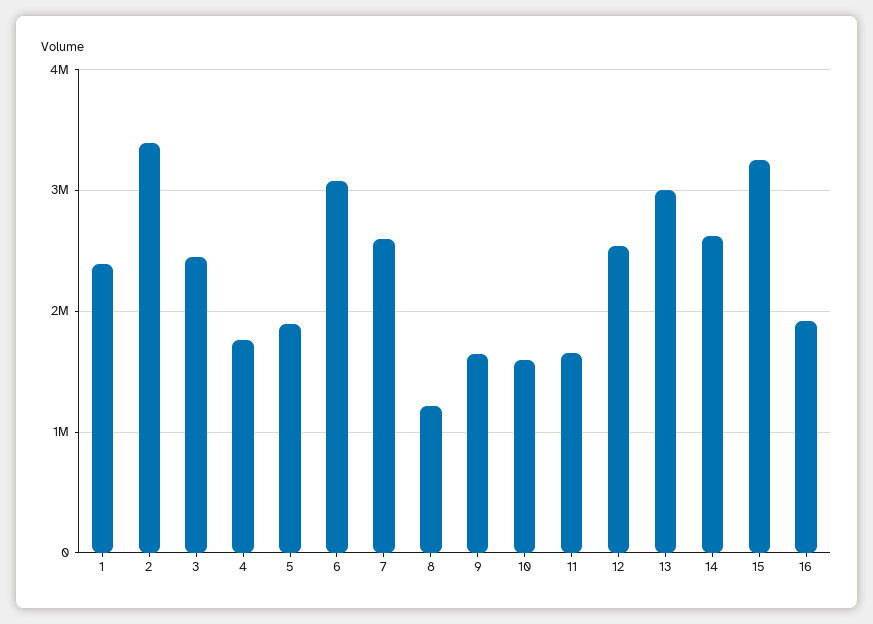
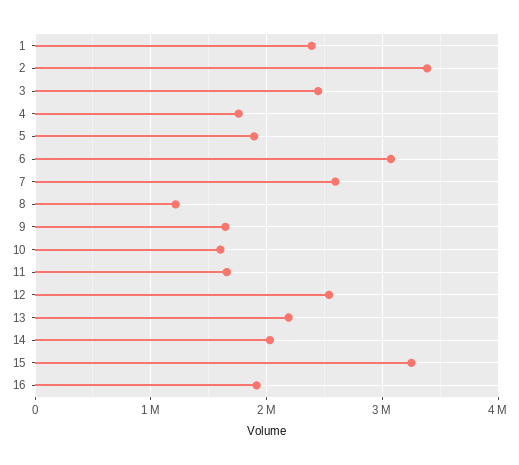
13: 3000000 -> 2200000
14: 2600000 -> 2000000

